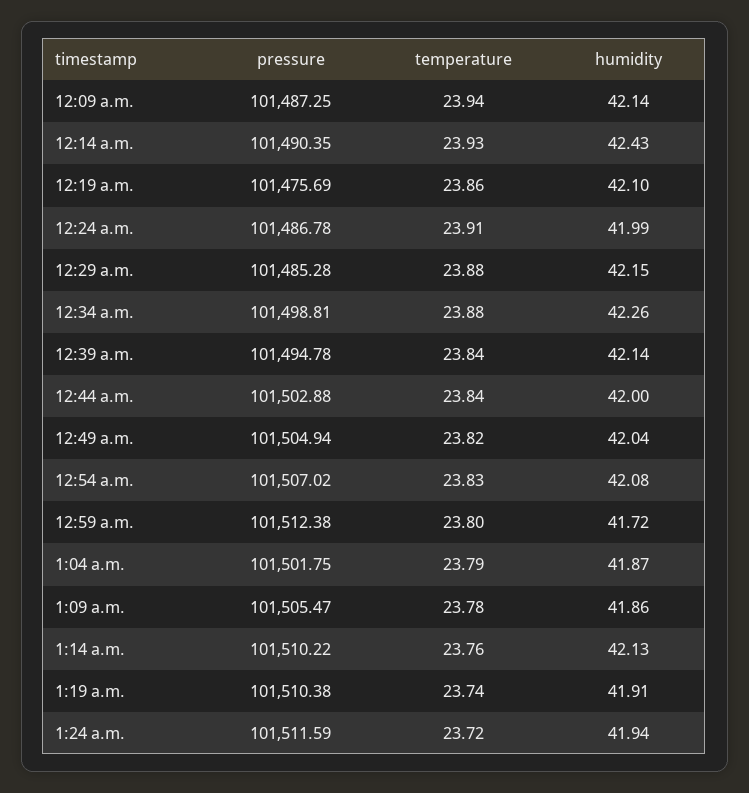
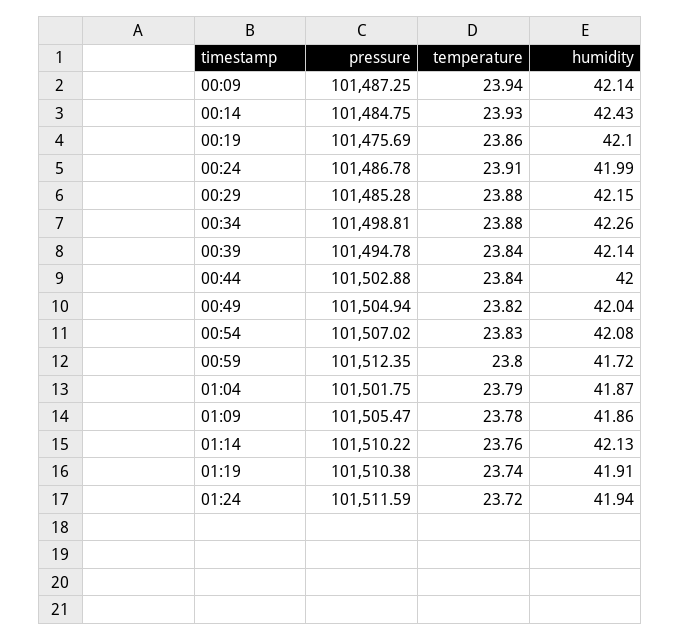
pressure, 12:14 a.m.: 101490.35 -> 101484.75
pressure, 12:59 a.m.: 101512.38 -> 101512.35

